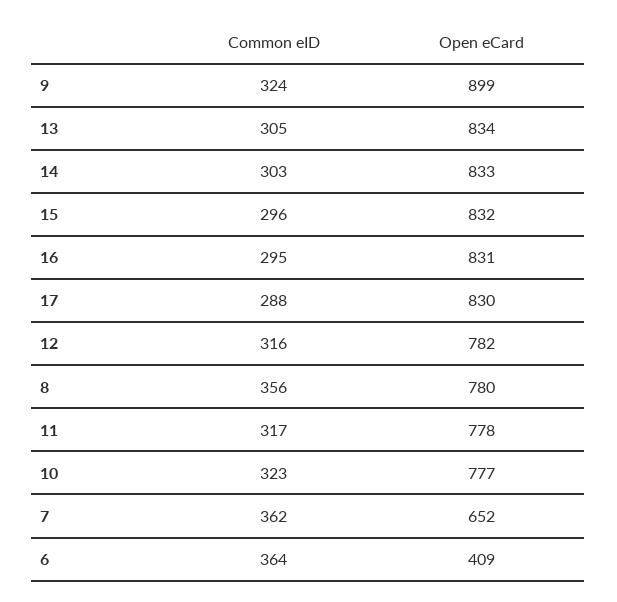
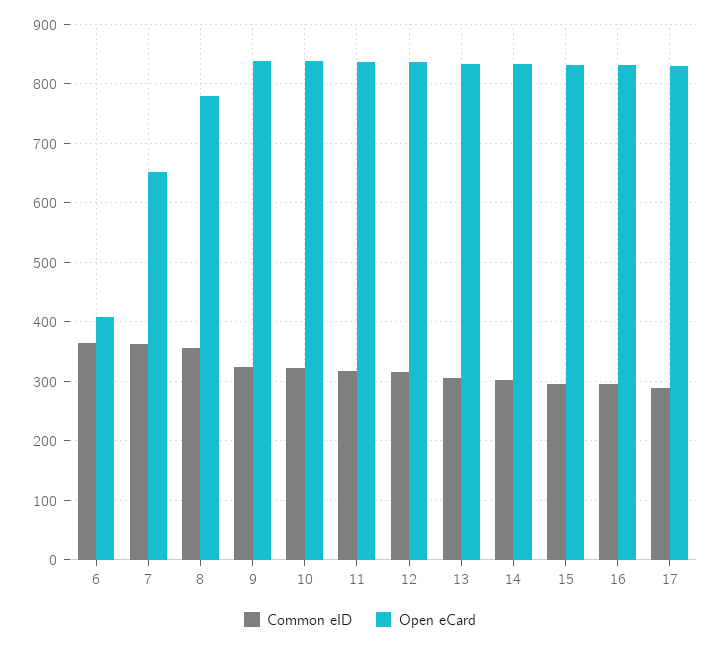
Open eCard, 9: 899 -> 840
Open eCard, 12: 782 -> 840
Open eCard, 11: 778 -> 840
Open eCard, 10: 777 -> 840

